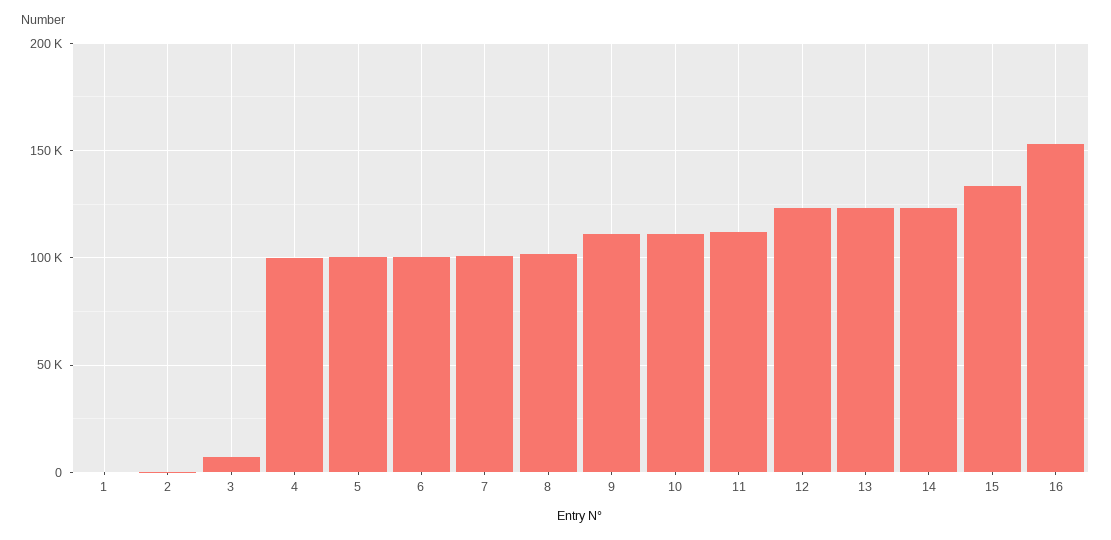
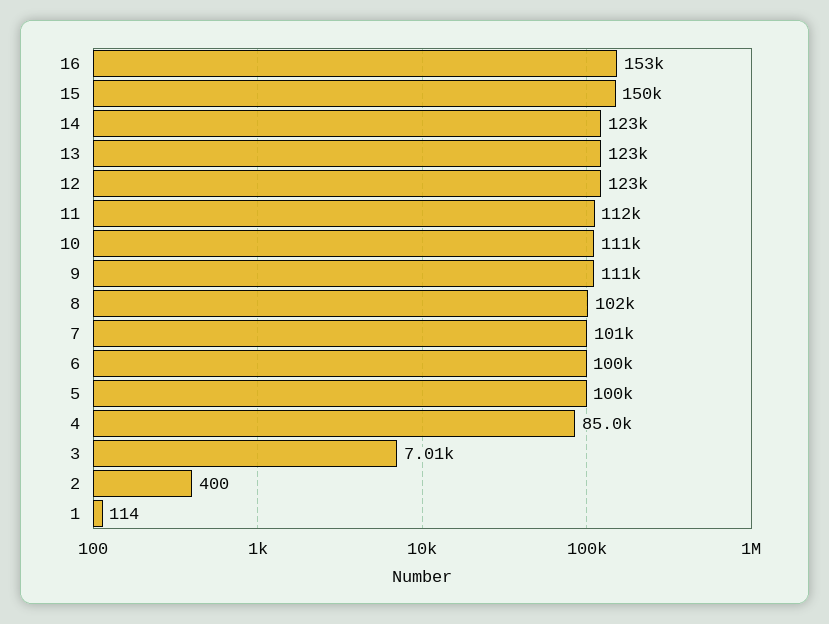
4: 100000 -> 85000
15: 135000 -> 150000

